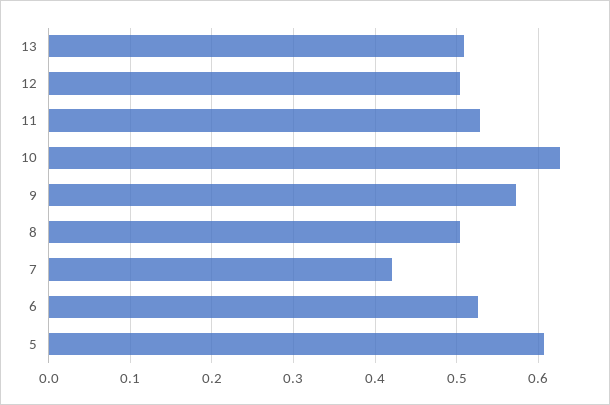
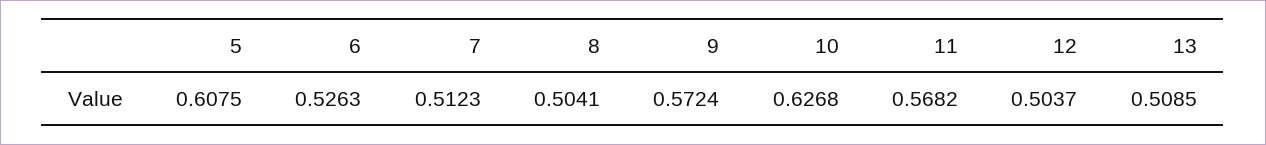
11: 0.53 -> 0.5682
7: 0.42 -> 0.5123

